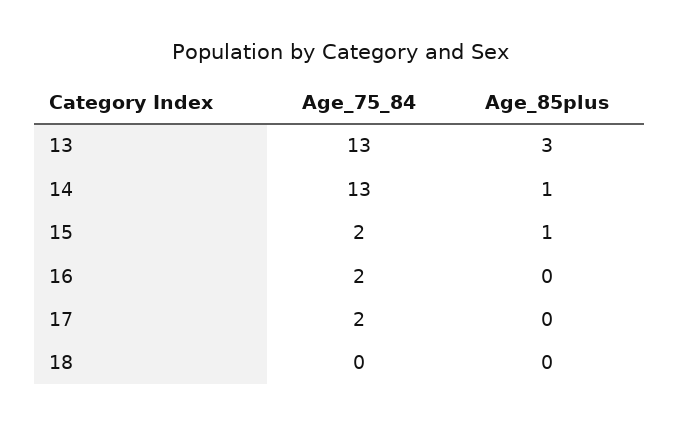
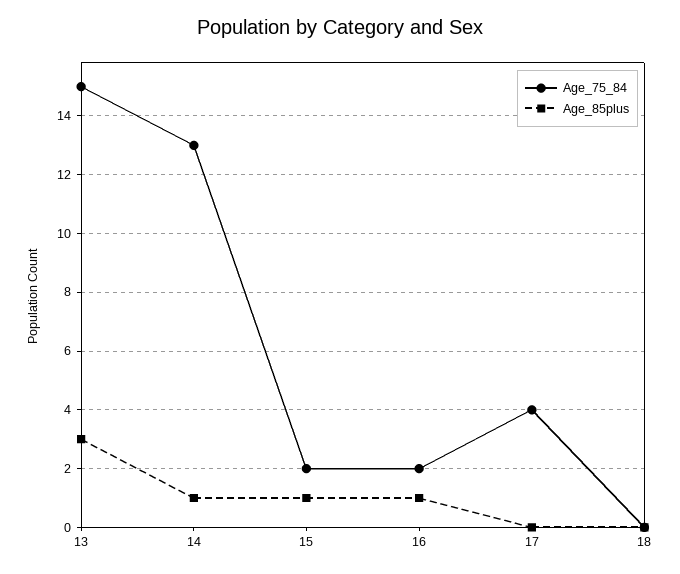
Age_75_84, 13: 13 -> 15
Age_85plus, 16: 0 -> 1
Age_75_84, 17: 2 -> 4

